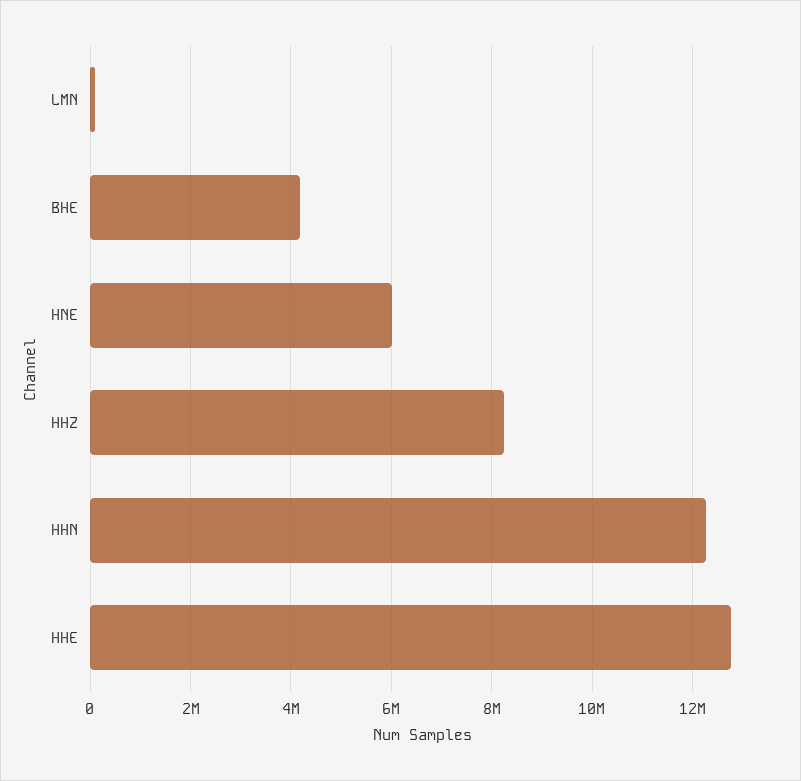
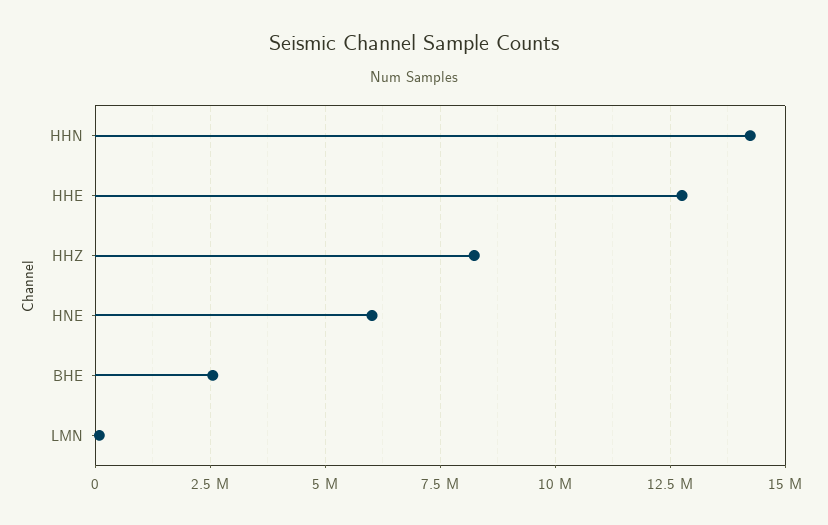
BHE: 4200000 -> 2500000
HHN: 12200000 -> 14250000

